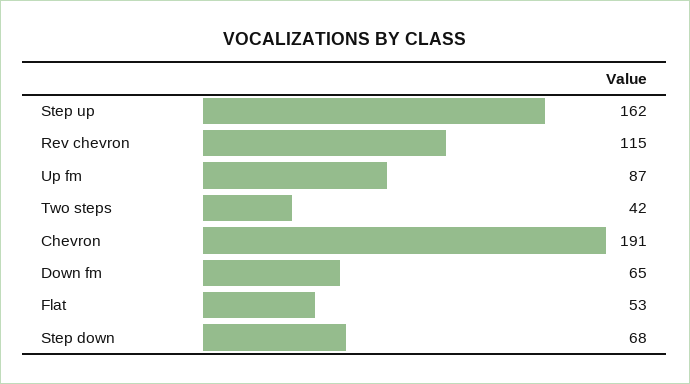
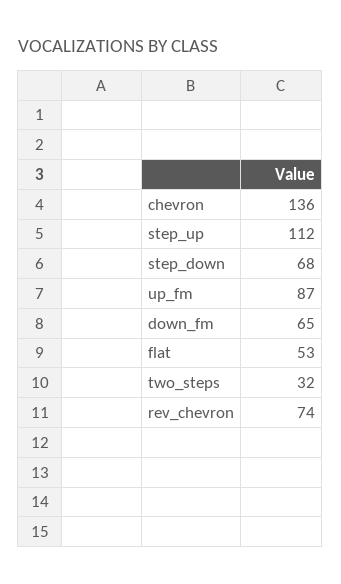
Step up: 162 -> 112
Rev chevron: 115 -> 74
Two steps: 42 -> 32
Chevron: 191 -> 136

